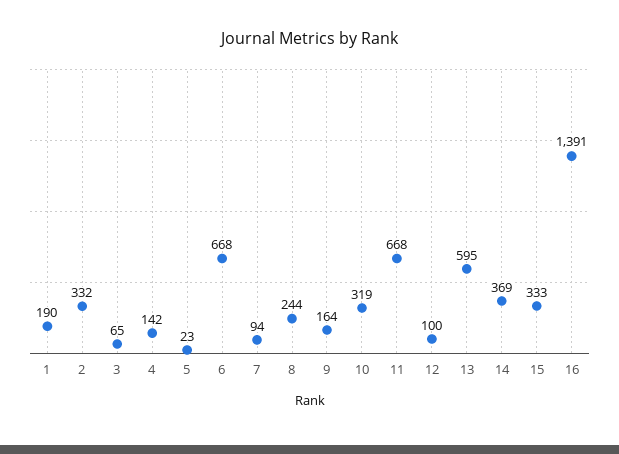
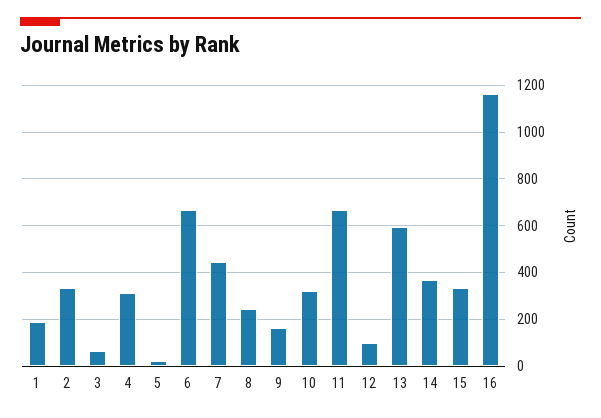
4: 142 -> 300
7: 94 -> 450
16: 1391 -> 1150

